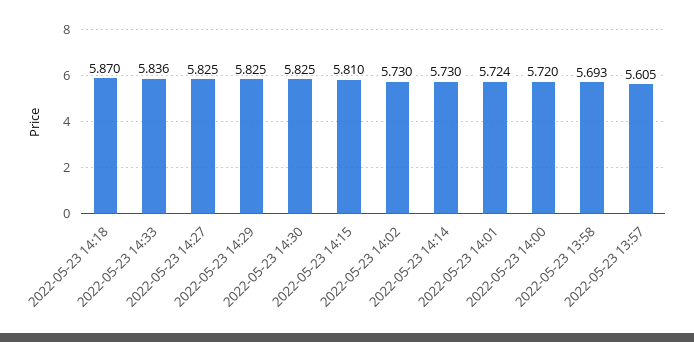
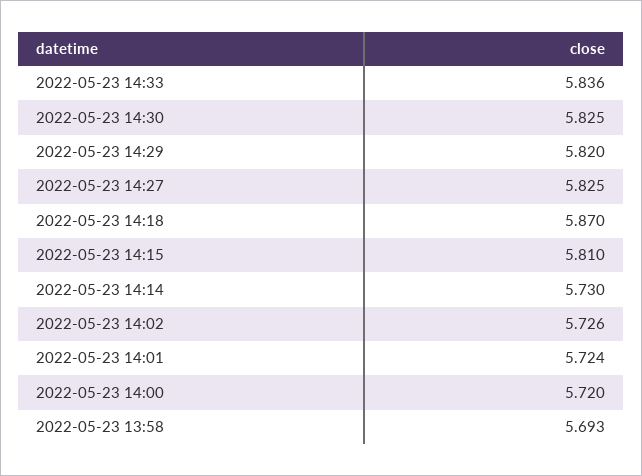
2022-05-23 14:29: 5.825 -> 5.82
2022-05-23 14:02: 5.73 -> 5.726
2022-05-23 13:57: 5.605 -> none

